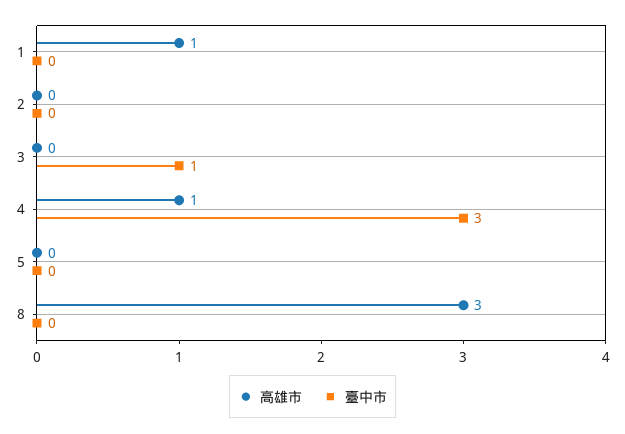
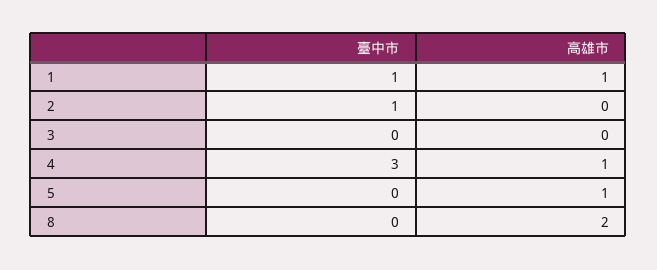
臺中市, 1: 0 -> 1
臺中市, 2: 0 -> 1
臺中市, 3: 1 -> 0
高雄市, 5: 0 -> 1
高雄市, 8: 3 -> 2

